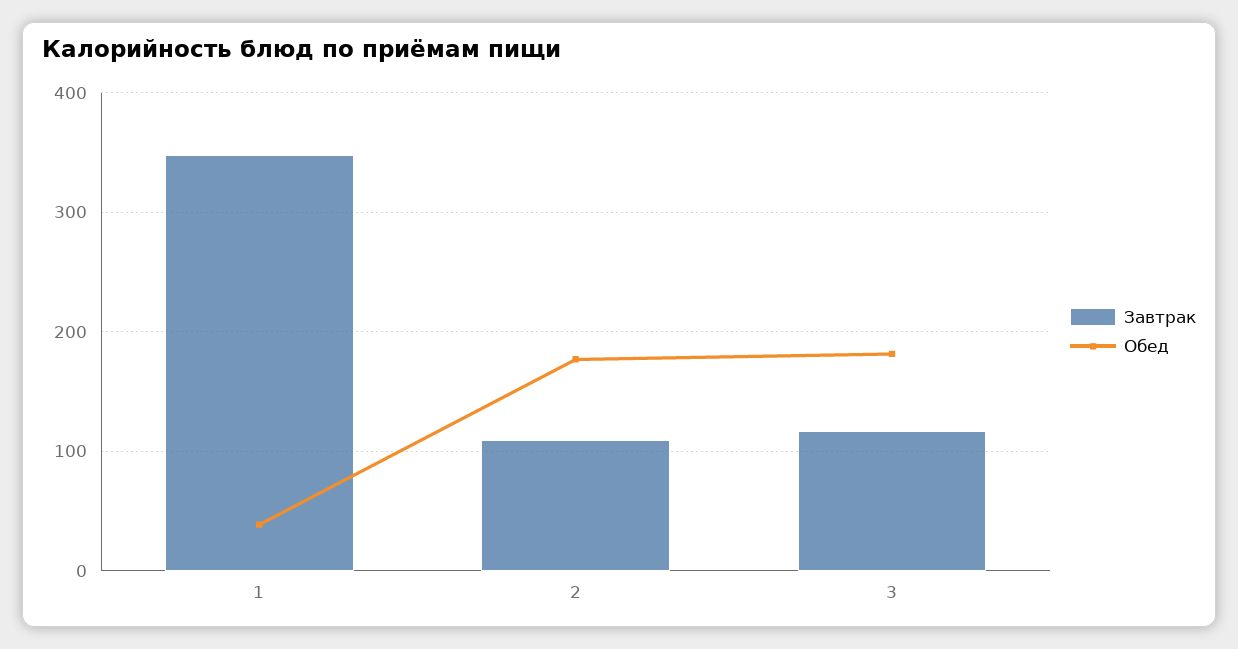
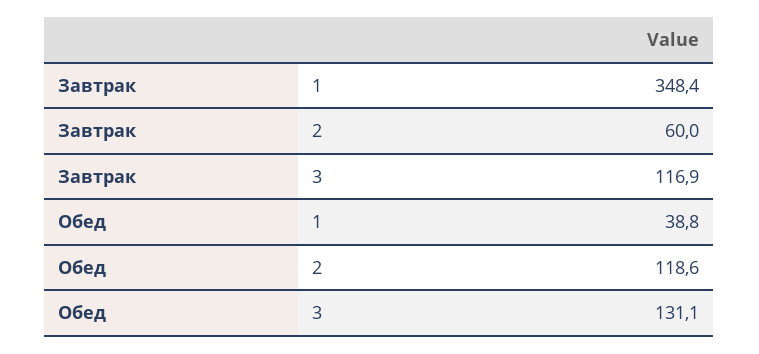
Завтрак, 2: 110 -> 60
Обед, 2: 180 -> 118.6
Обед, 3: 180 -> 131.1

